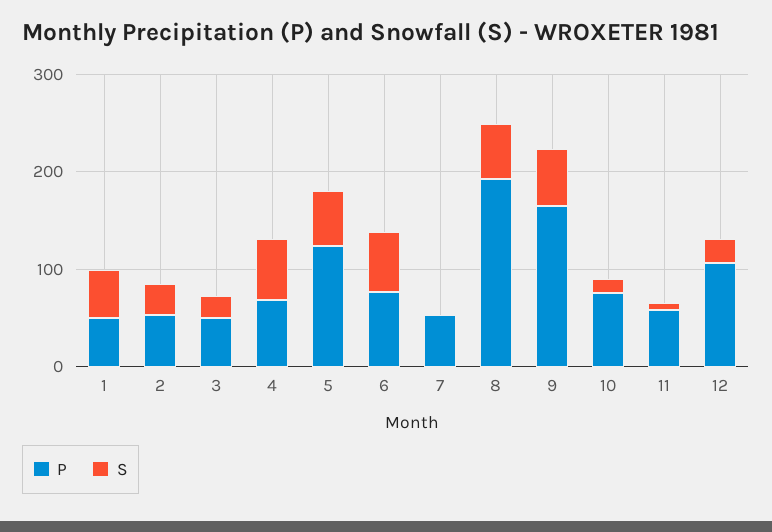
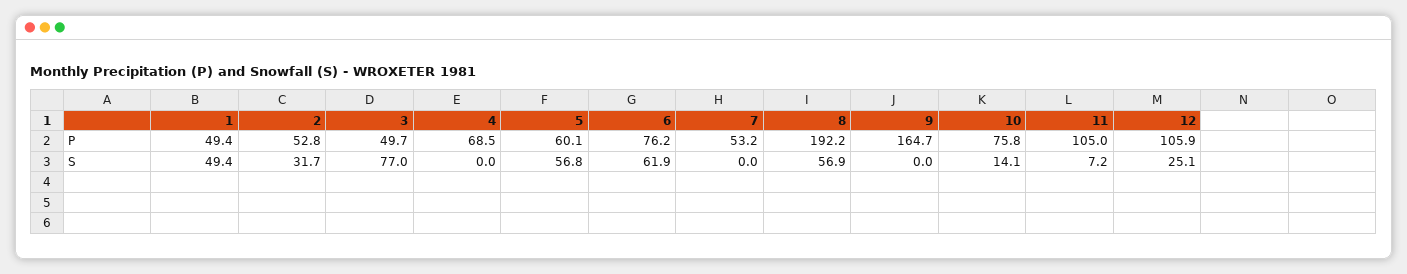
S, 3: 20 -> 77
S, 4: 60 -> 0
P, 5: 120 -> 60.1
S, 9: 60 -> 0
P, 11: 60 -> 105

